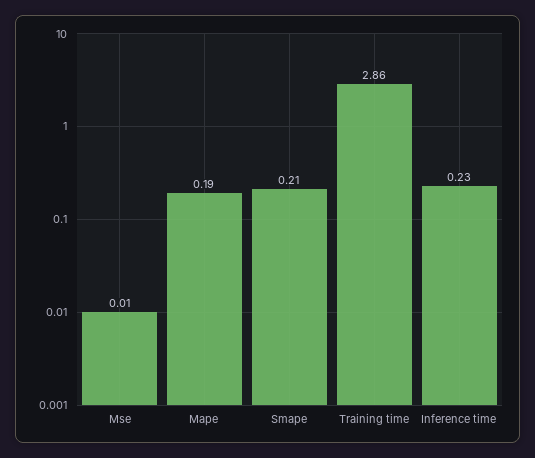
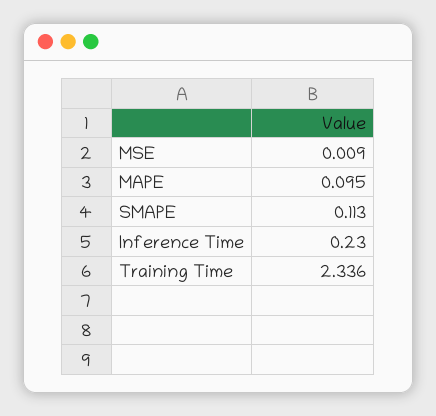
Mape: 0.19 -> 0.095
Smape: 0.21 -> 0.113
Training time: 2.86 -> 2.336

